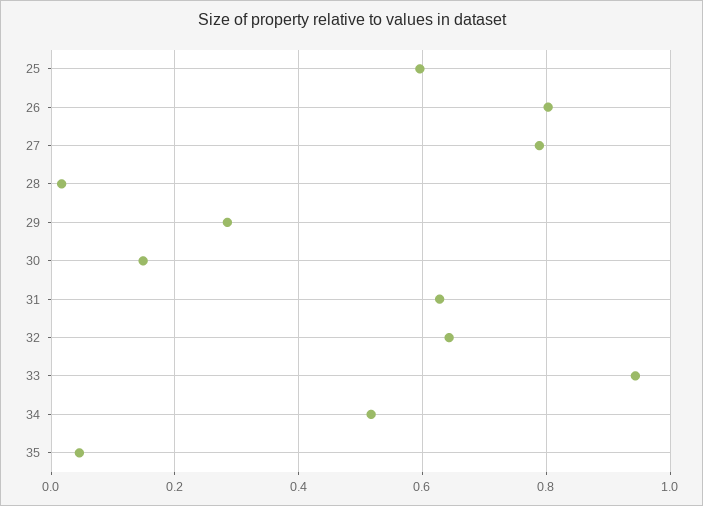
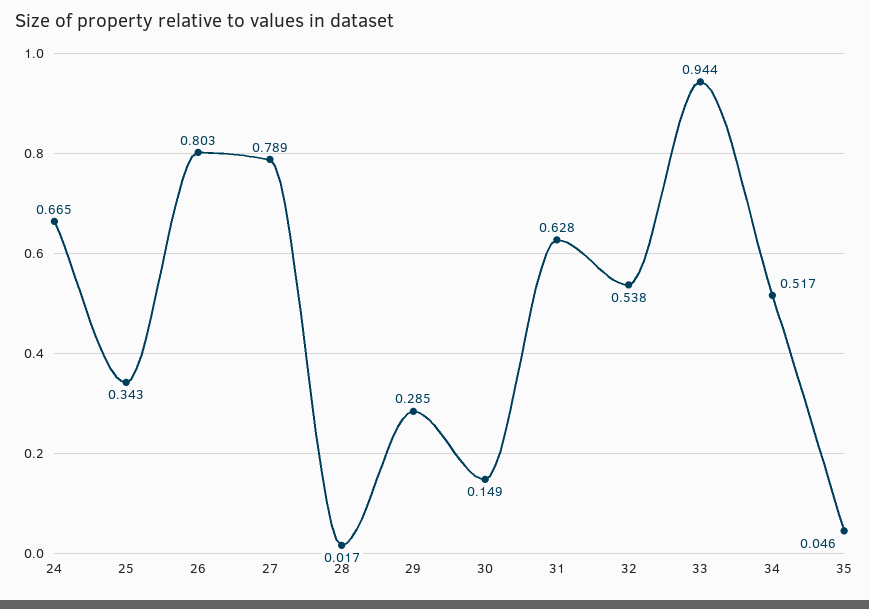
25: 0.6 -> 0.343
32: 0.64 -> 0.538
24: none -> 0.665

